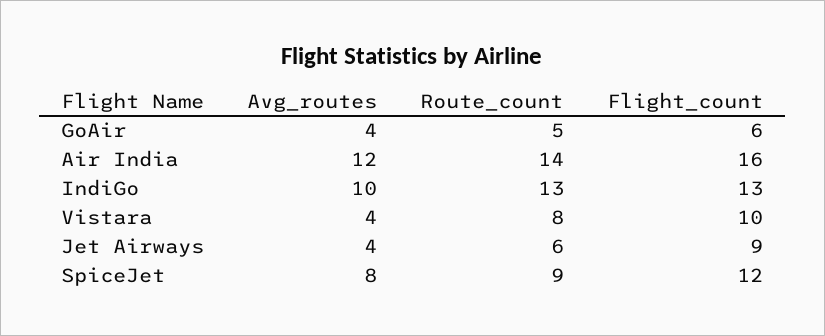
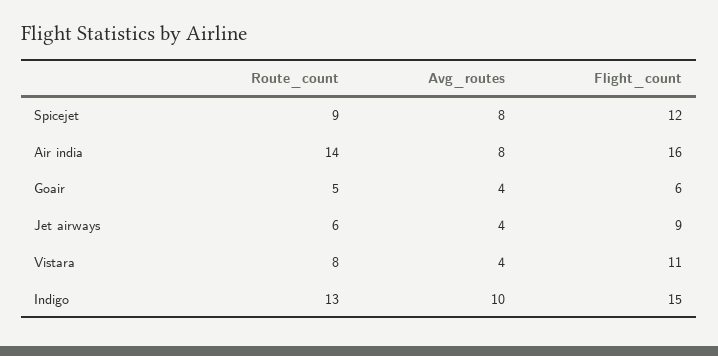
Avg_routes, Air India: 12 -> 8
Flight_count, IndiGo: 13 -> 15
Flight_count, Vistara: 10 -> 11

